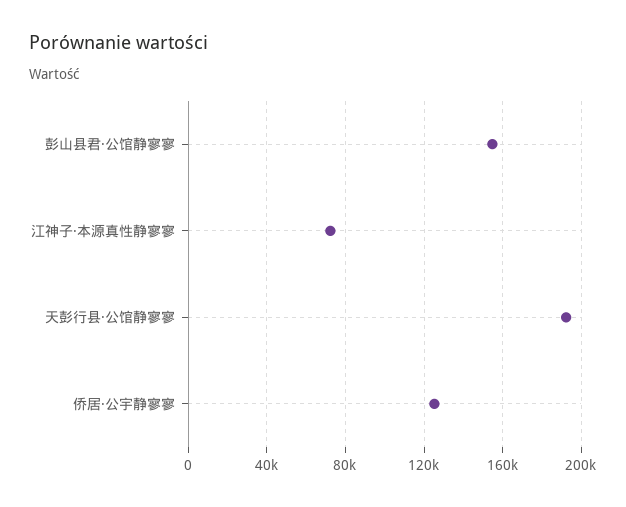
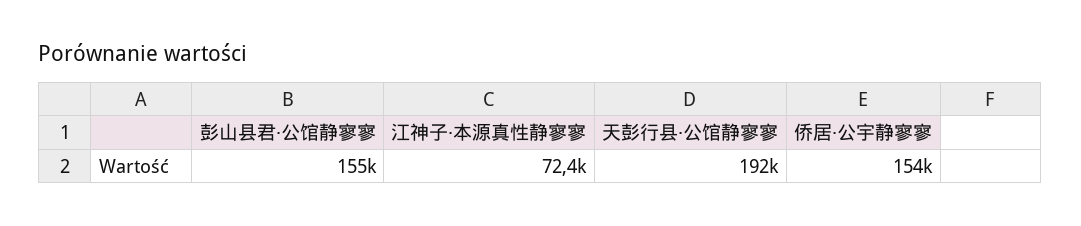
侨居·公宇静寥寥: 125000 -> 154000

